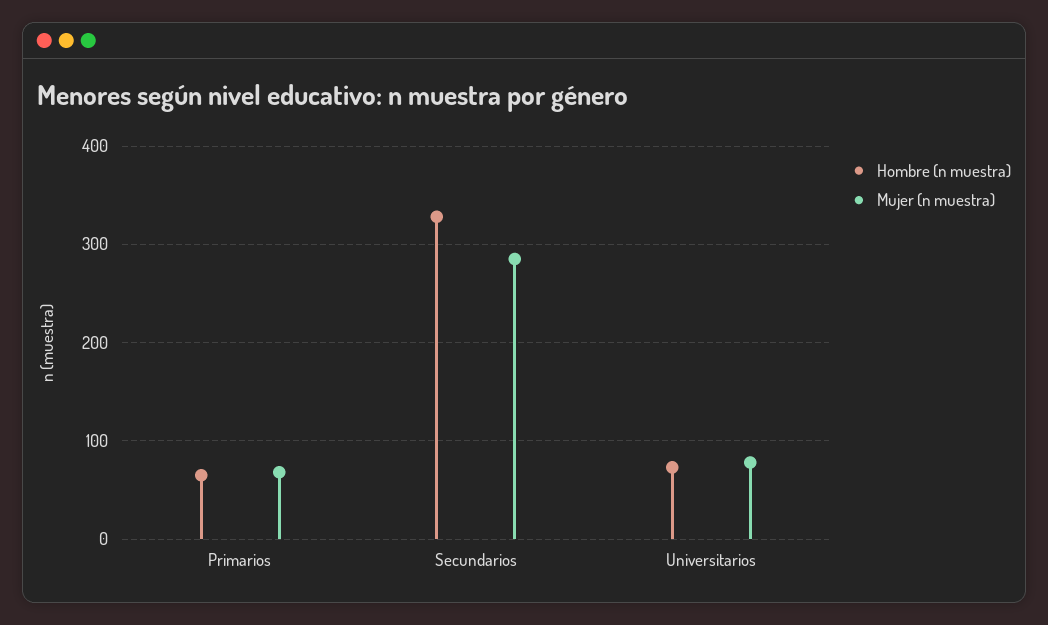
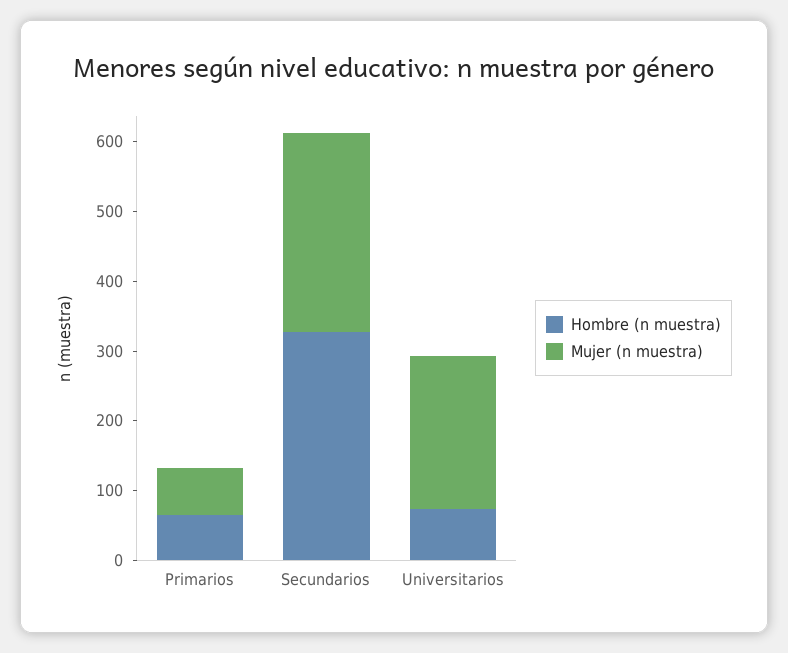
Mujer (n muestra), Universitarios: 80 -> 220

